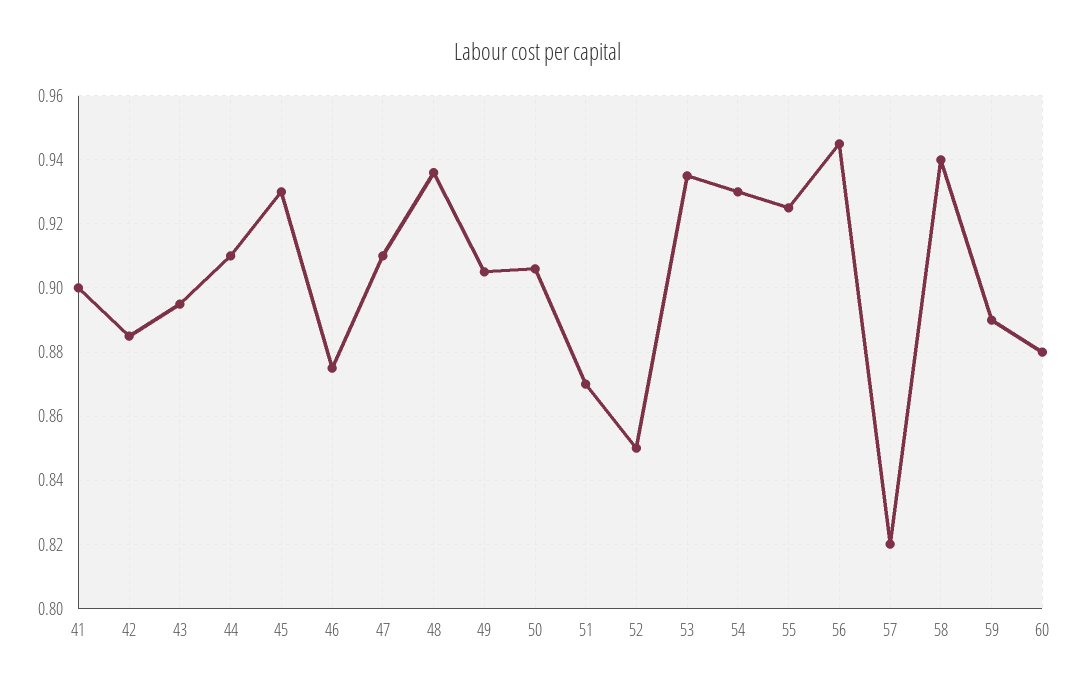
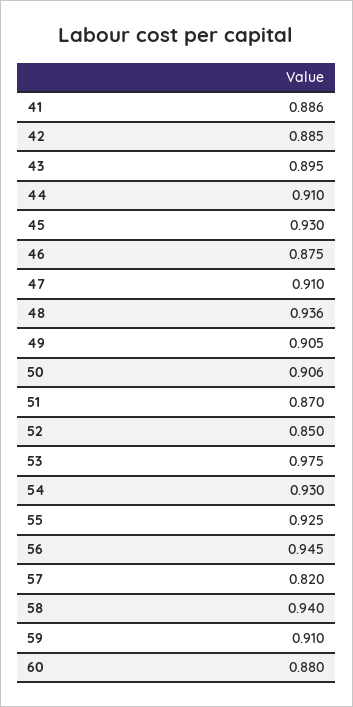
41: 0.9 -> 0.886
53: 0.935 -> 0.975
59: 0.89 -> 0.91

